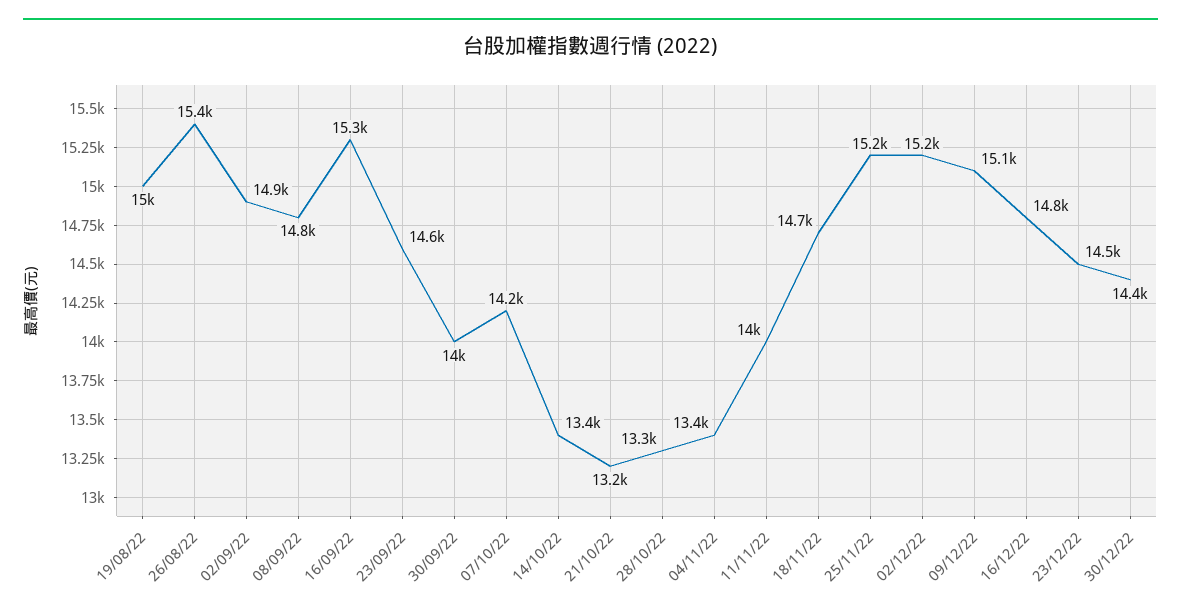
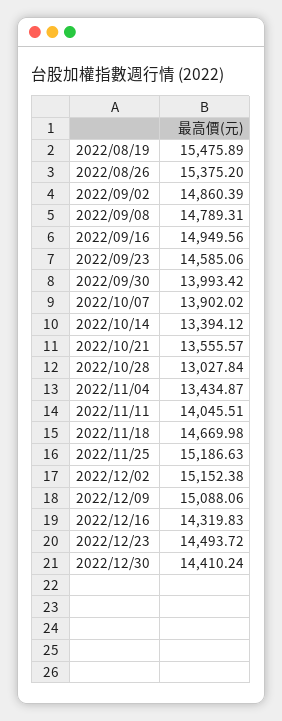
19/08/22: 15000 -> 15475.89
16/09/22: 15300 -> 14949.56
07/10/22: 14200 -> 13902.02
21/10/22: 13200 -> 13555.57
28/10/22: 13300 -> 13027.84
16/12/22: 14800 -> 14319.83

